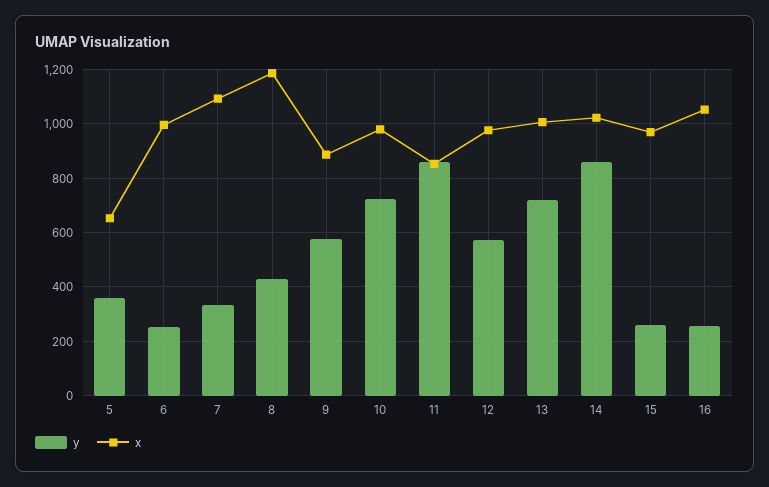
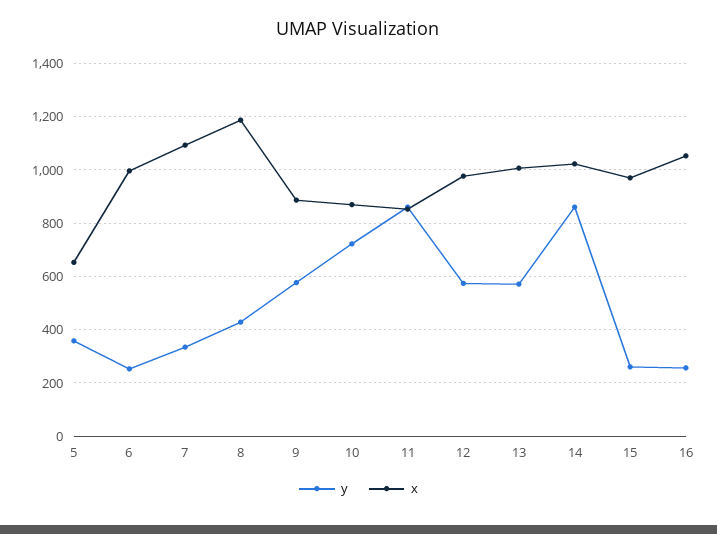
x, 10: 975 -> 875
y, 13: 725 -> 575

